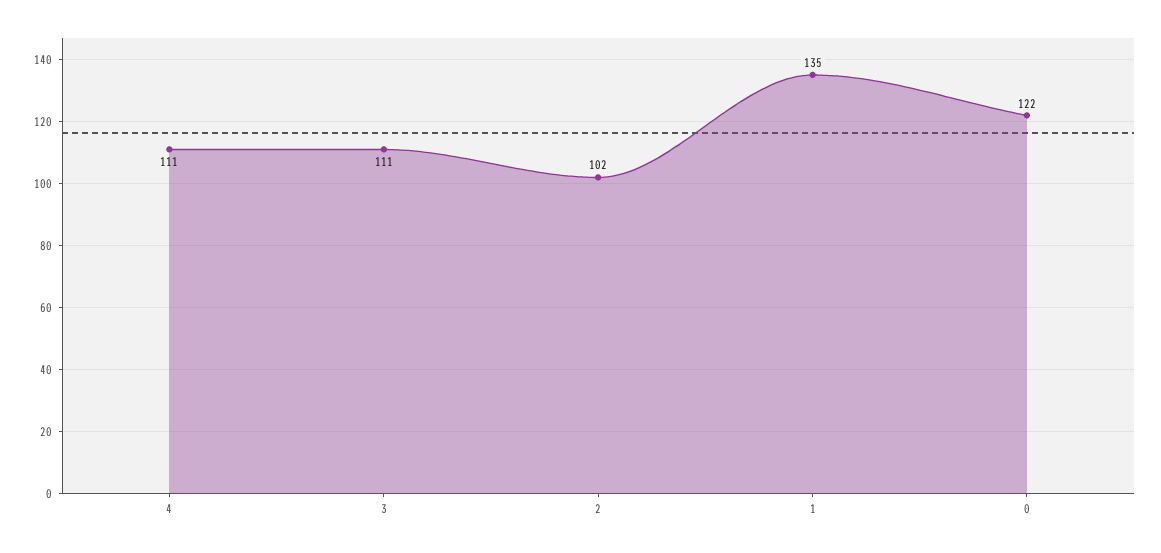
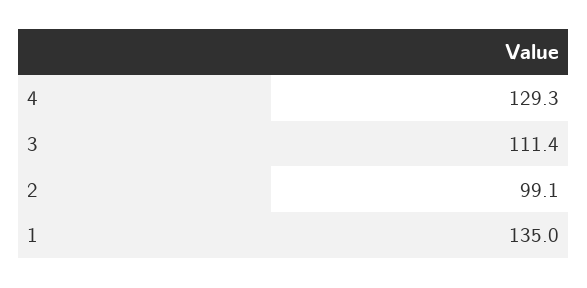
4: 111 -> 129.3
2: 102 -> 99.1
0: 122 -> none

